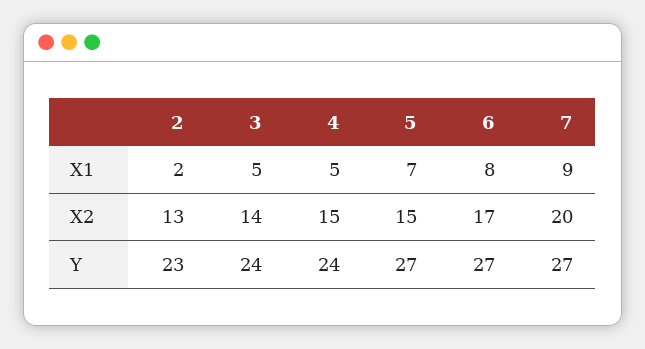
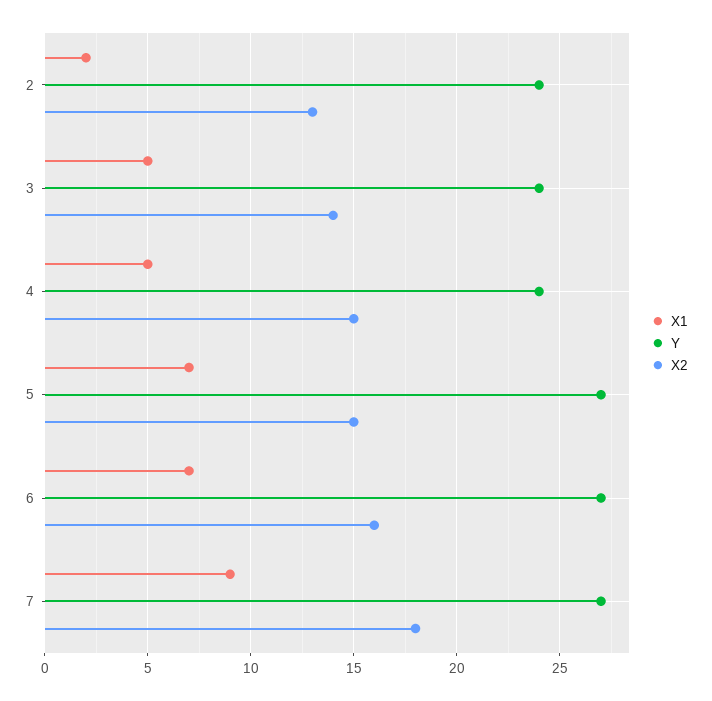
X1, 6: 8 -> 7
X2, 6: 17 -> 16
X2, 7: 20 -> 18
Y, 2: 23 -> 24

